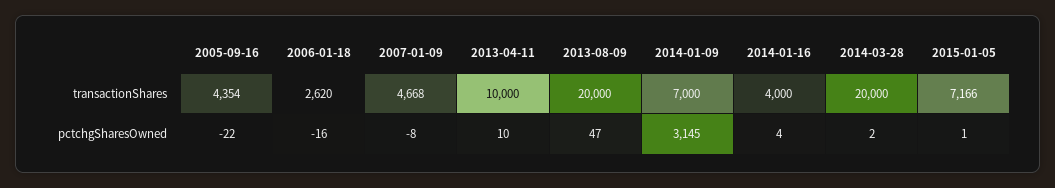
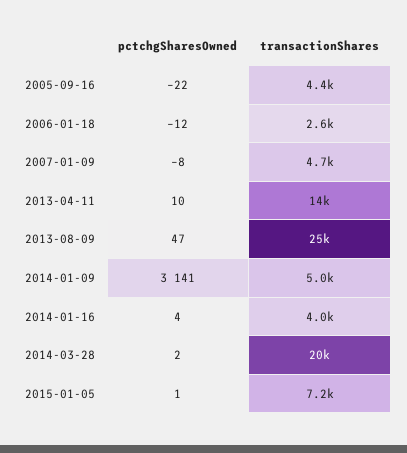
2013-04-11, transactionShares: 10000 -> 14000
2013-08-09, transactionShares: 20000 -> 25000
2014-01-09, transactionShares: 7000 -> 5000
2006-01-18, pctchgSharesOwned: -16 -> -12
2014-01-09, pctchgSharesOwned: 3145 -> 3141

